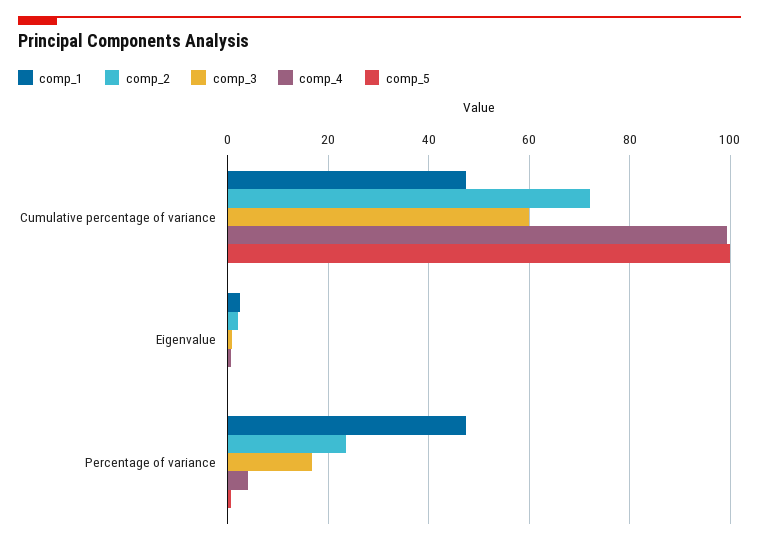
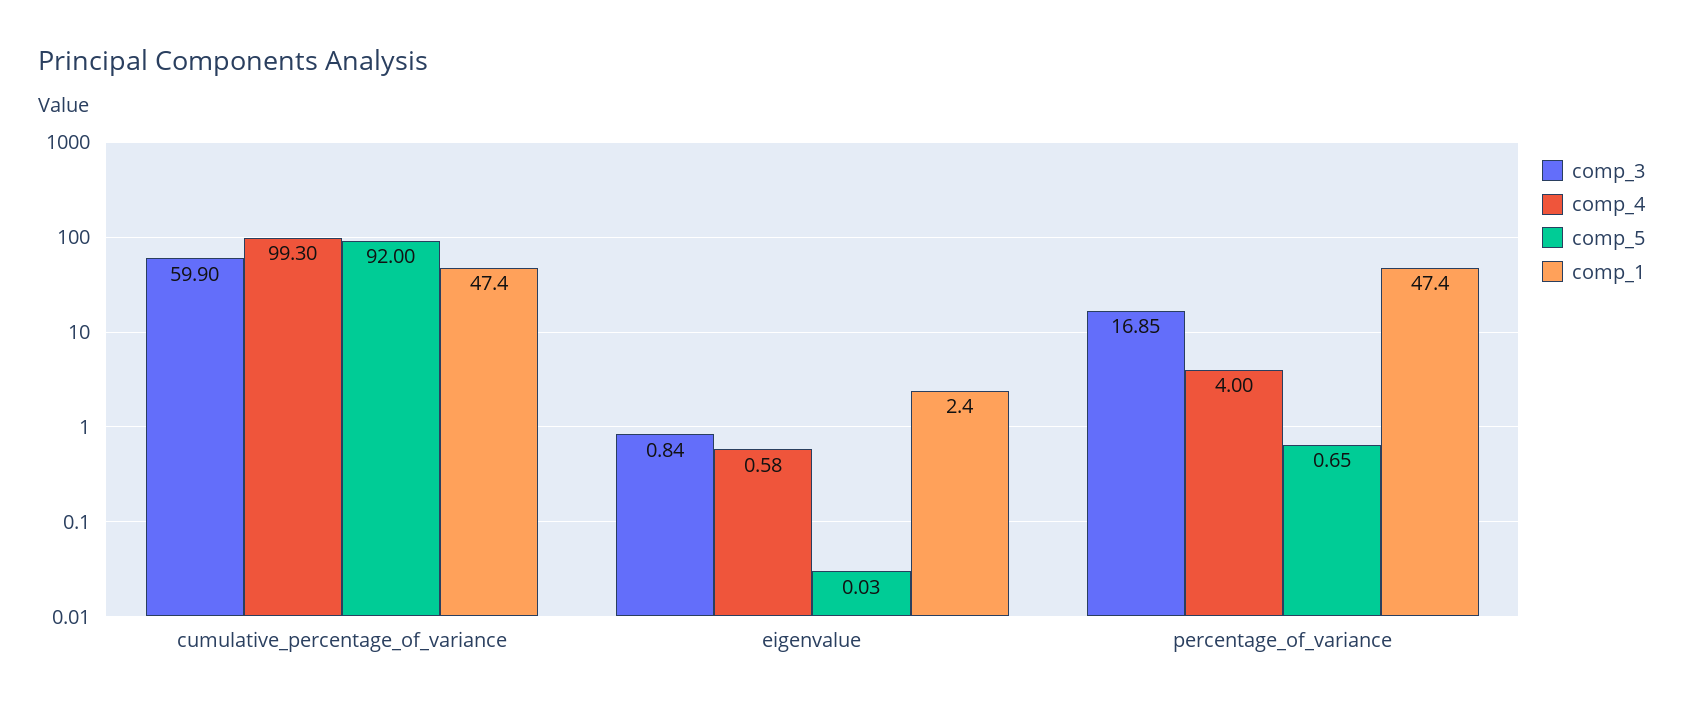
comp_2, Cumulative percentage of variance: 72 -> none
comp_5, Cumulative percentage of variance: 100 -> 92
comp_2, Eigenvalue: 2 -> none
comp_2, Percentage of variance: 24 -> none

